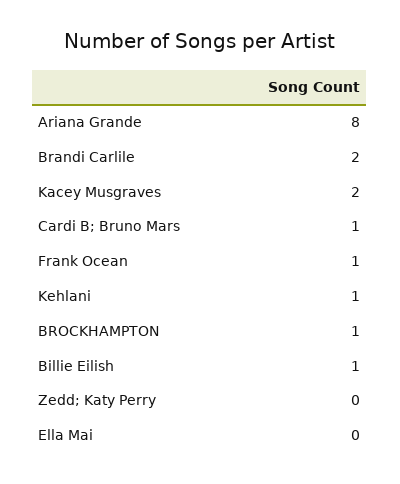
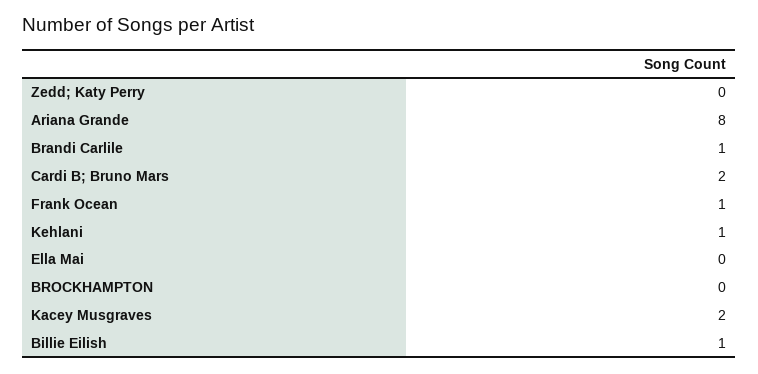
Brandi Carlile: 2 -> 1
Cardi B; Bruno Mars: 1 -> 2
BROCKHAMPTON: 1 -> 0

